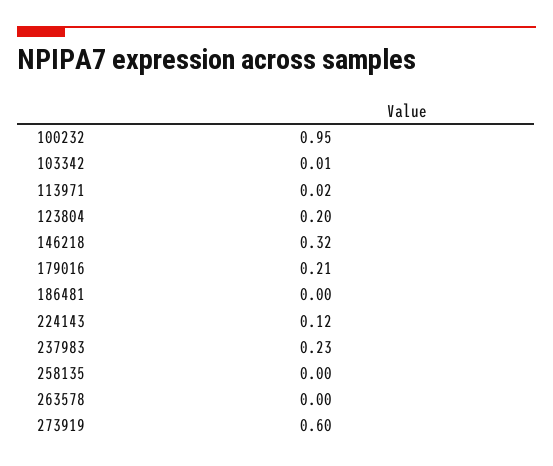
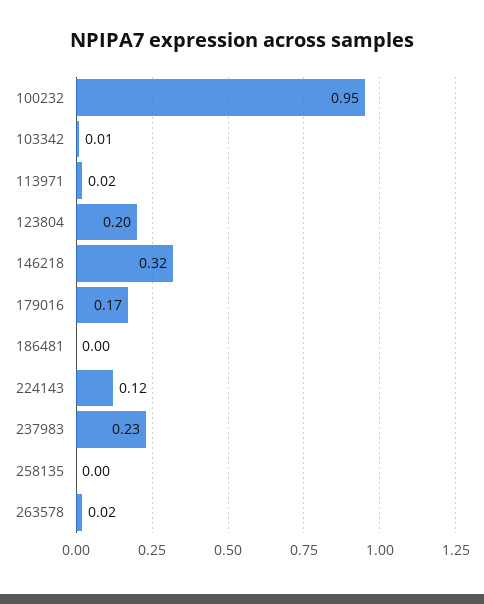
179016: 0.21 -> 0.17
263578: 0 -> 0.02
273919: 0.6 -> none

